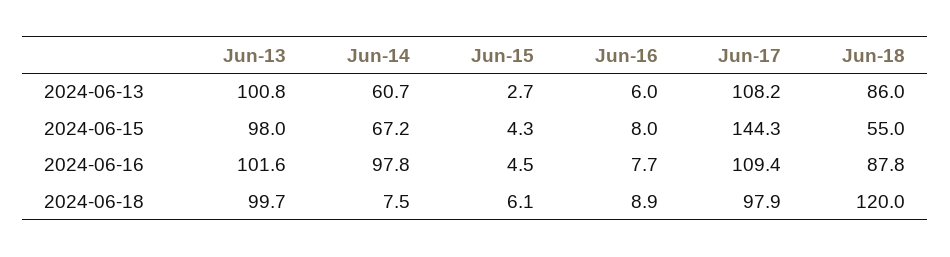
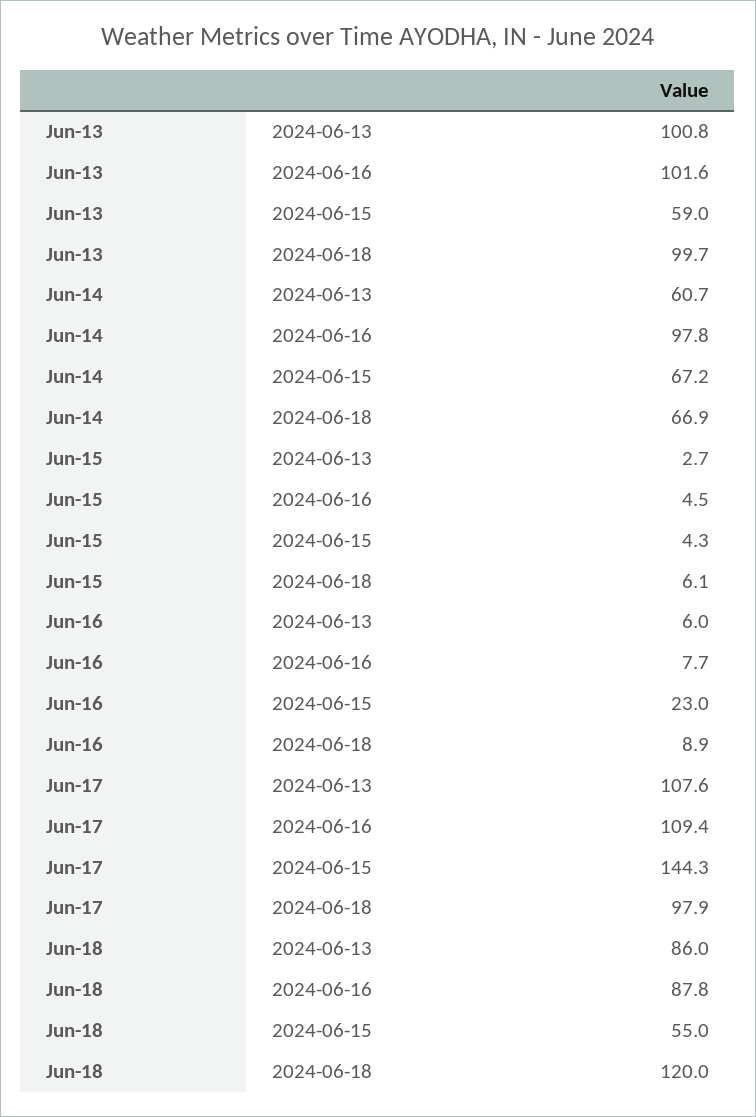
Jun-17, 2024-06-13: 108.2 -> 107.6
Jun-13, 2024-06-15: 98 -> 59
Jun-16, 2024-06-15: 8 -> 23
Jun-14, 2024-06-18: 7.5 -> 66.9

